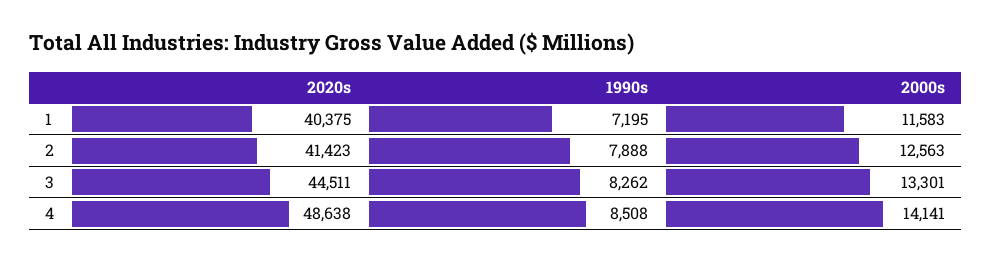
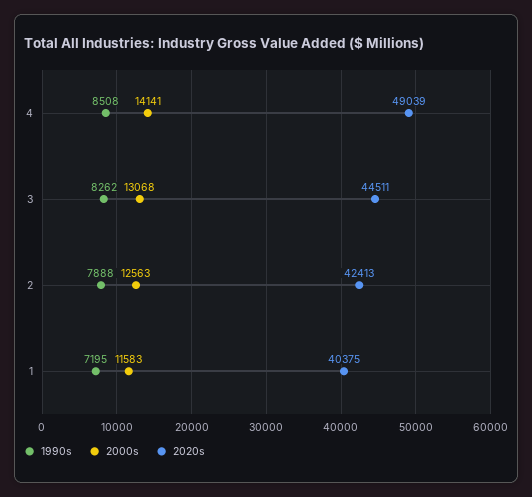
2020s, 2: 41423 -> 42413
2000s, 3: 13301 -> 13068
2020s, 4: 48638 -> 49039

